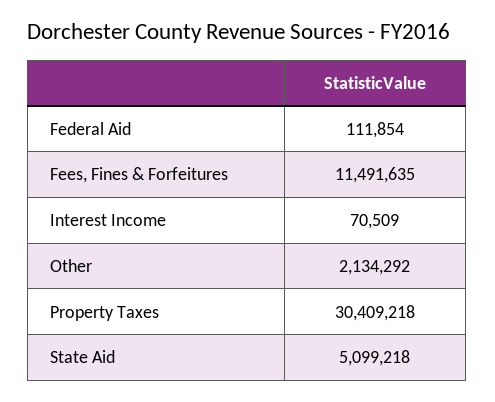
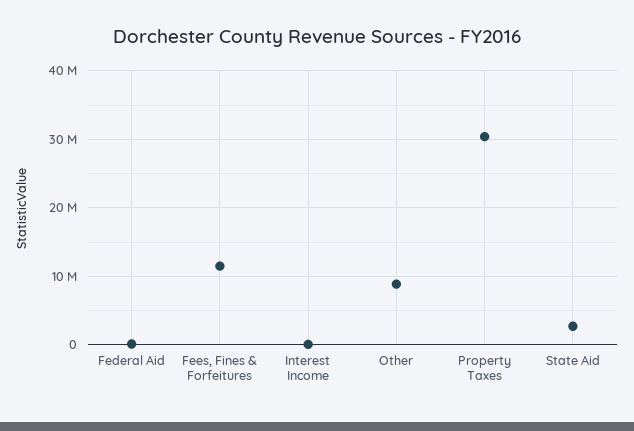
Other: 2134292 -> 9000000
State Aid: 5099218 -> 3000000

